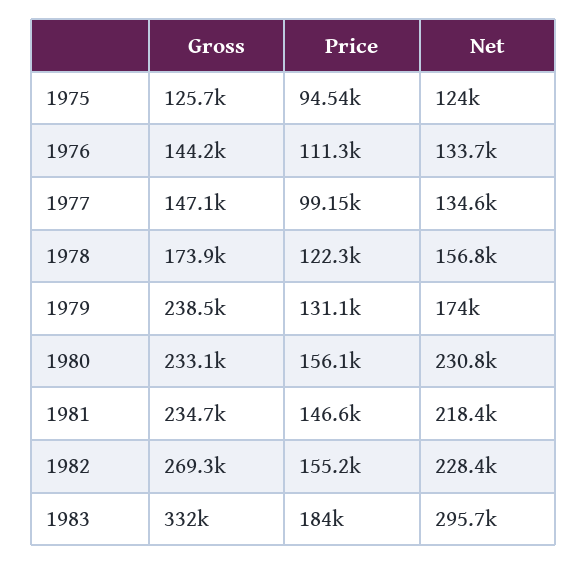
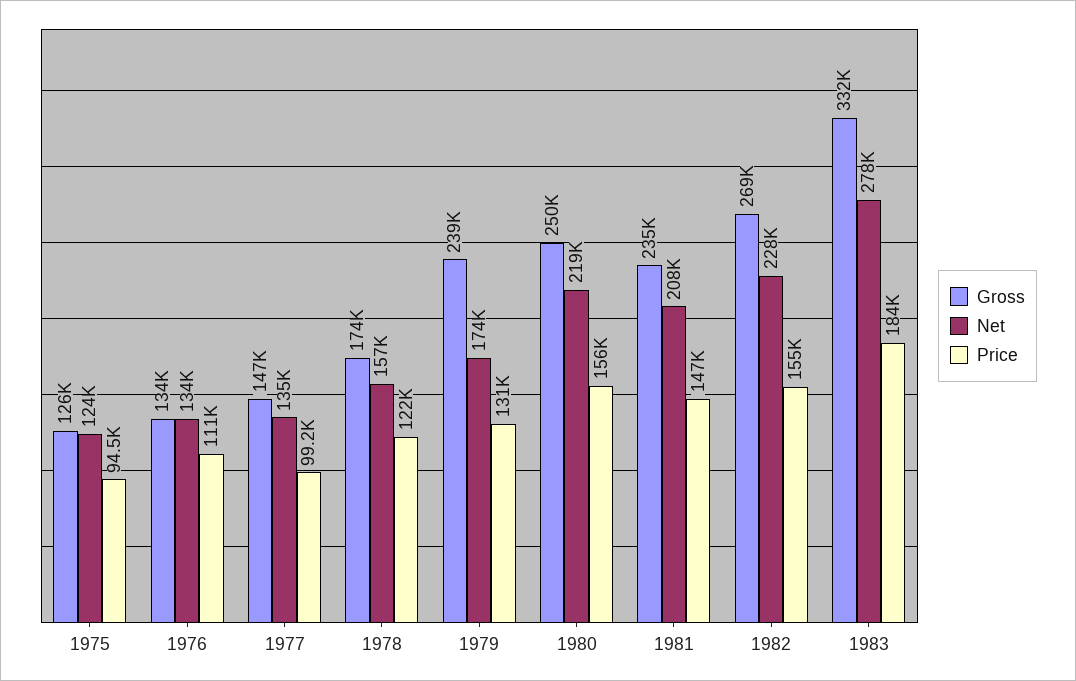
Gross, 1976: 144200 -> 134000
Gross, 1980: 233100 -> 250000
Net, 1980: 230800 -> 219000
Net, 1981: 218400 -> 208000
Net, 1983: 295700 -> 278000

